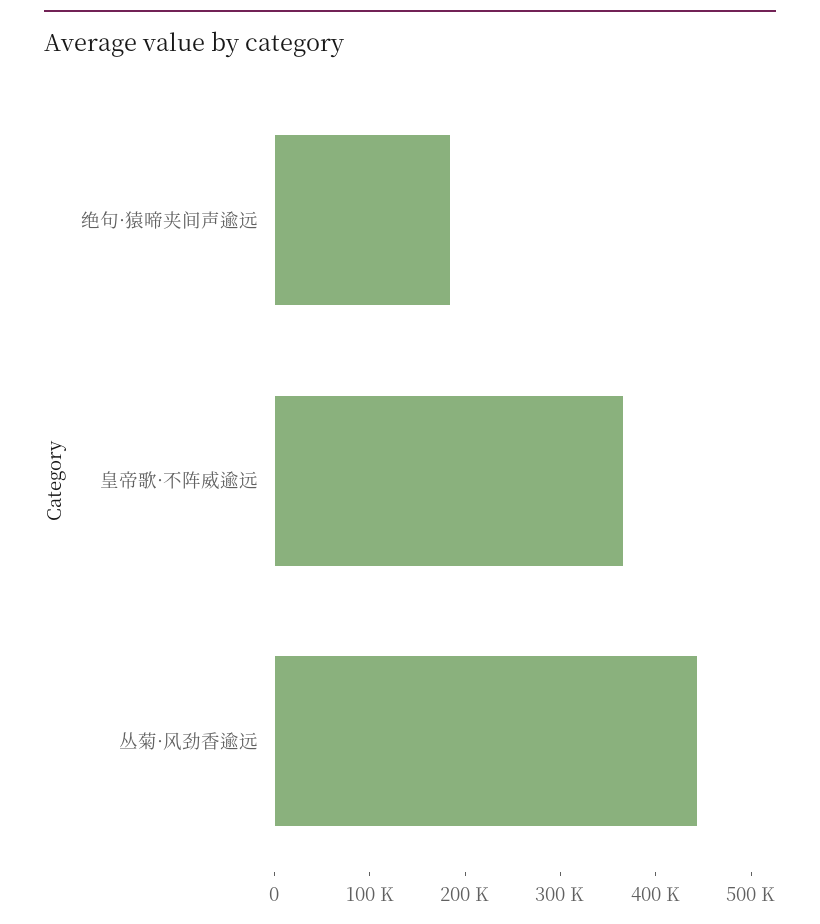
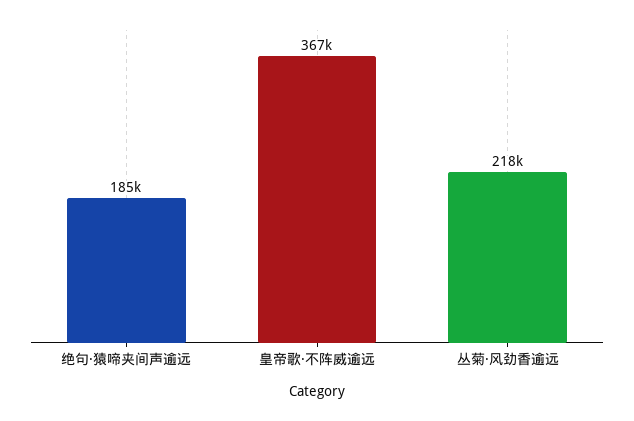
丛菊·风劲香逾远: 440000 -> 218000

